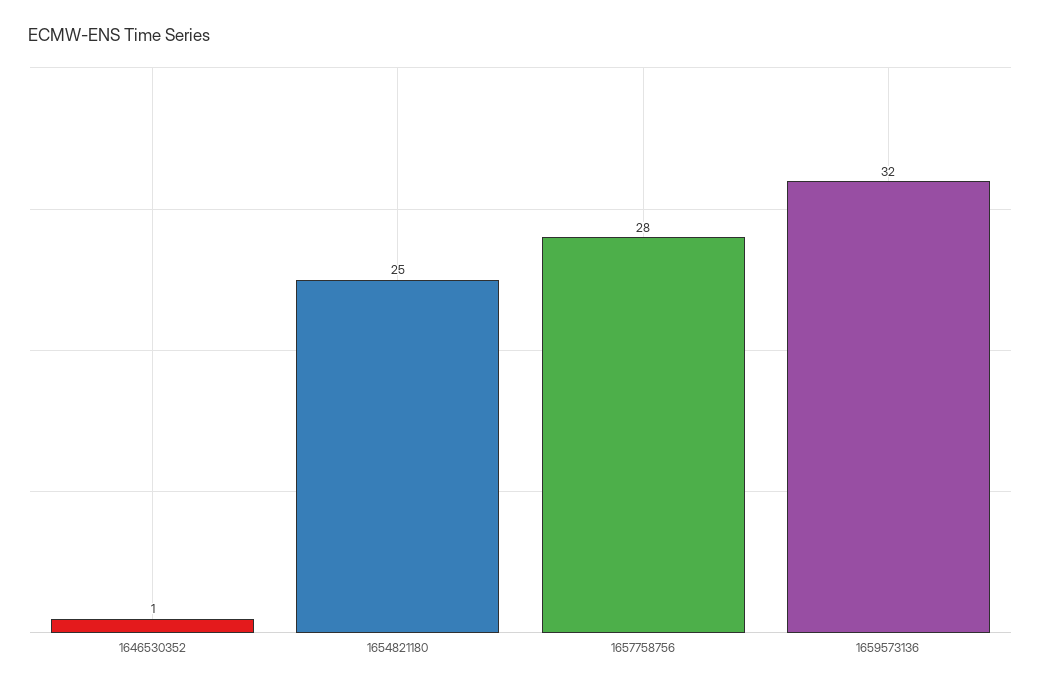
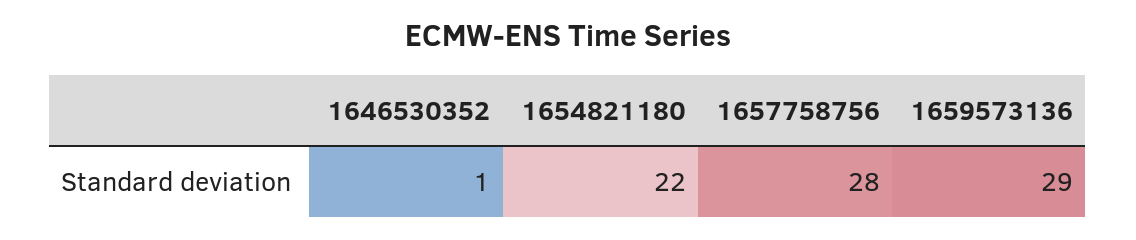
1654821180: 25 -> 22
1659573136: 32 -> 29

